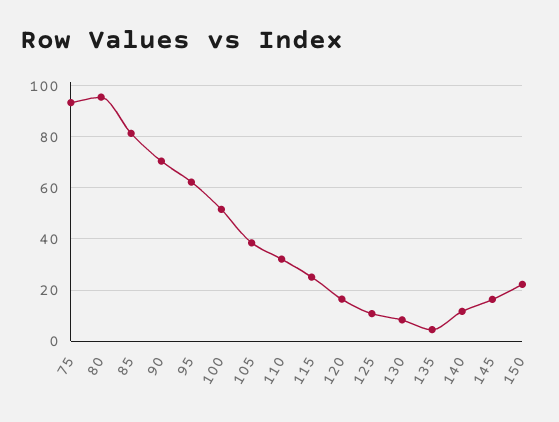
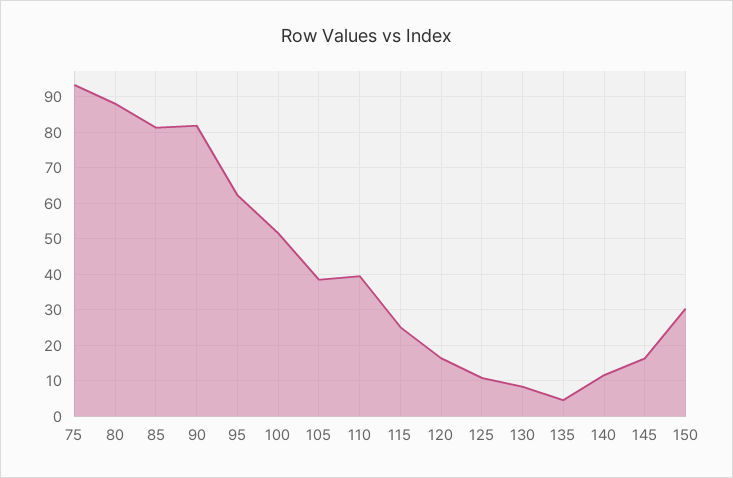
80: 95 -> 88
90: 70 -> 82
110: 32.5 -> 40
150: 22.5 -> 30

